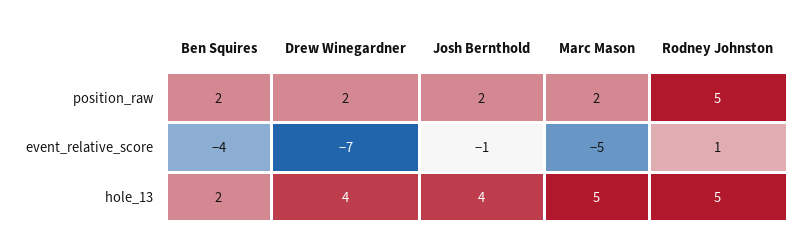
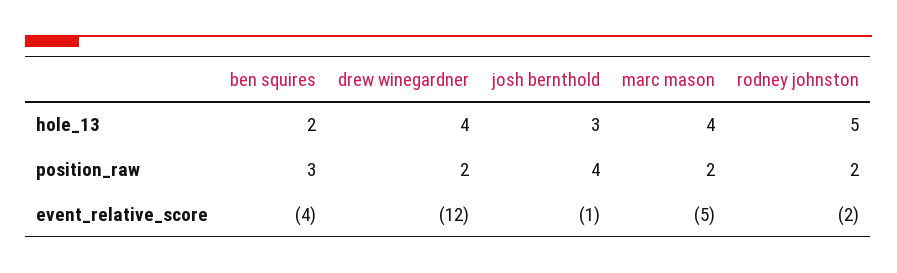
Ben Squires, position_raw: 2 -> 3
Josh Bernthold, position_raw: 2 -> 4
Rodney Johnston, position_raw: 5 -> 2
Drew Winegardner, event_relative_score: -7 -> -12
Rodney Johnston, event_relative_score: 1 -> -2
Josh Bernthold, hole_13: 4 -> 3
Marc Mason, hole_13: 5 -> 4

